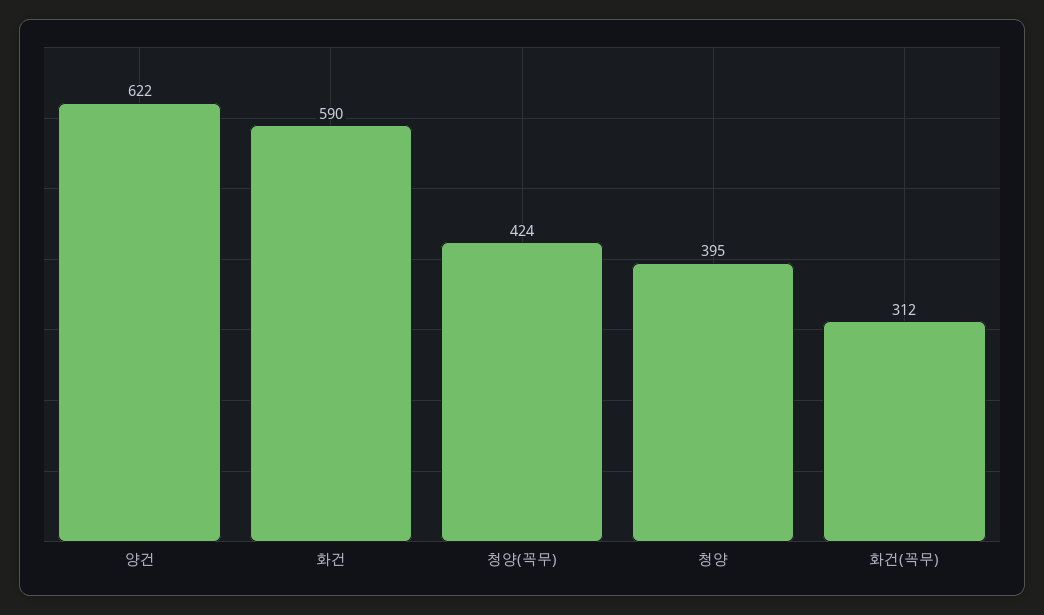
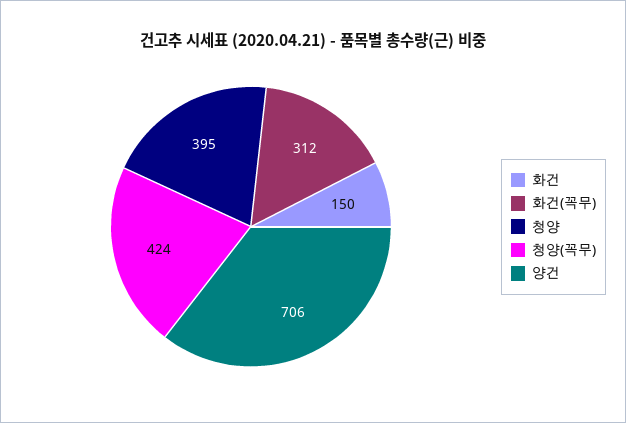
양건: 622 -> 706
화건: 590 -> 150

